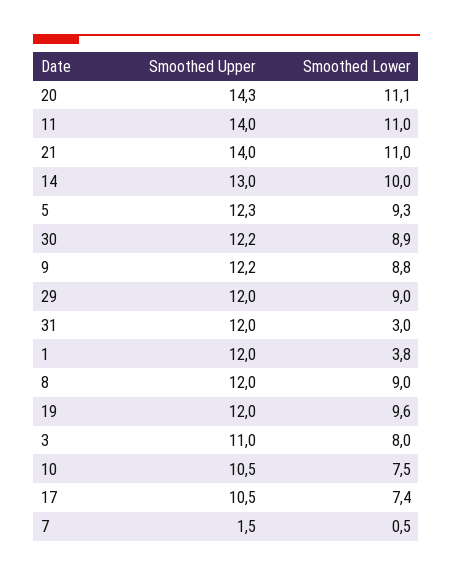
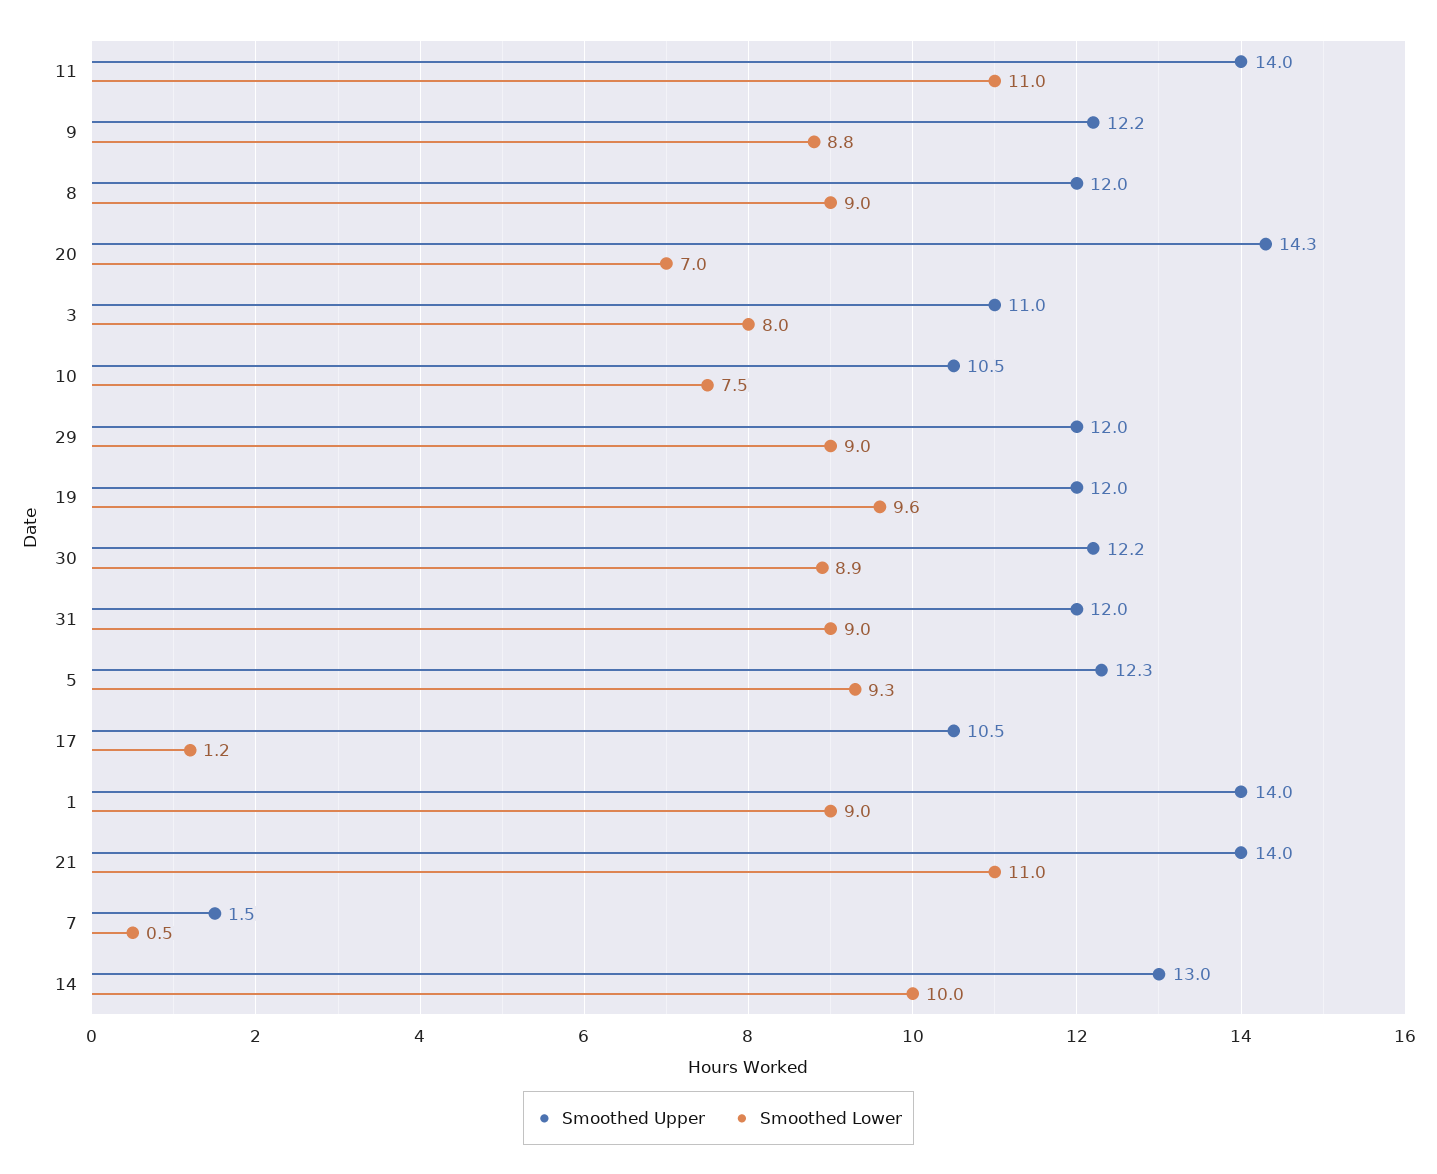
Smoothed Lower, 20: 11.1 -> 7
Smoothed Lower, 31: 3 -> 9
Smoothed Upper, 1: 12 -> 14
Smoothed Lower, 1: 3.8 -> 9
Smoothed Lower, 17: 7.4 -> 1.2

